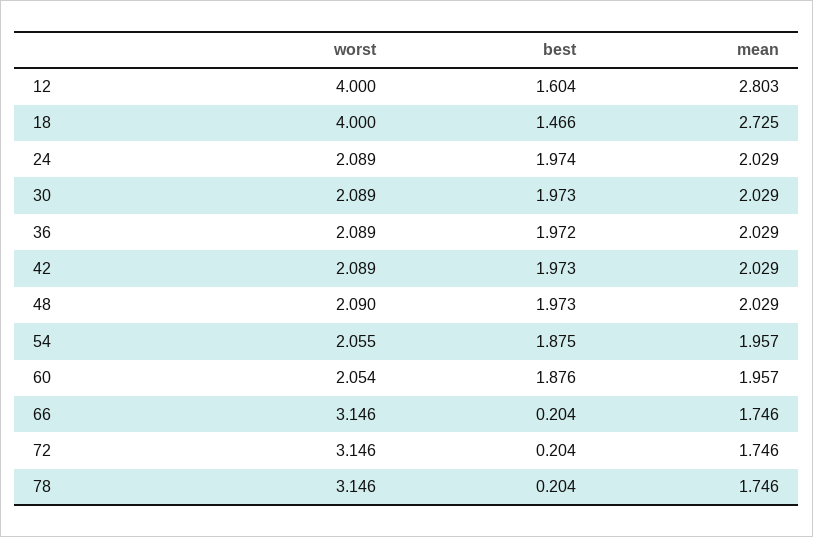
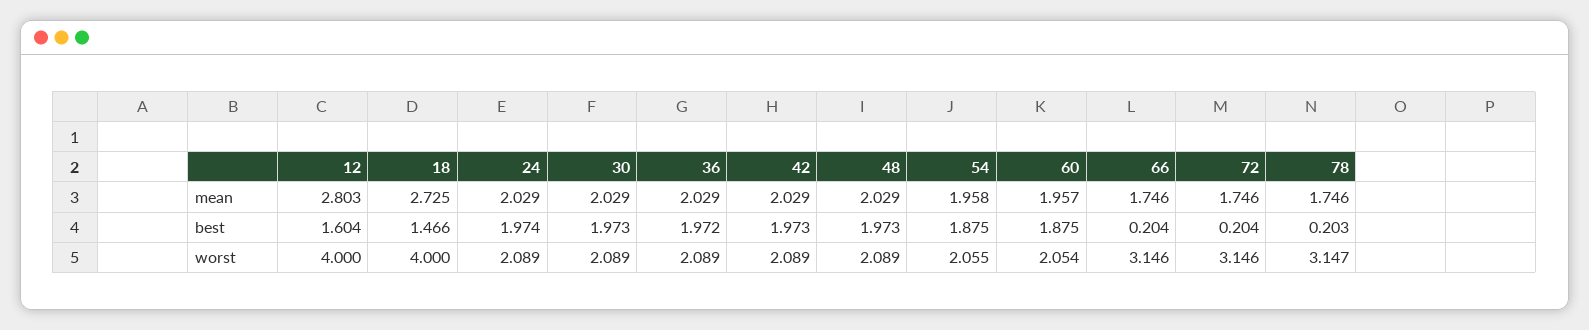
worst, 48: 2.09 -> 2.089
mean, 54: 1.957 -> 1.958
best, 60: 1.876 -> 1.875
worst, 78: 3.146 -> 3.147
best, 78: 0.204 -> 0.203

